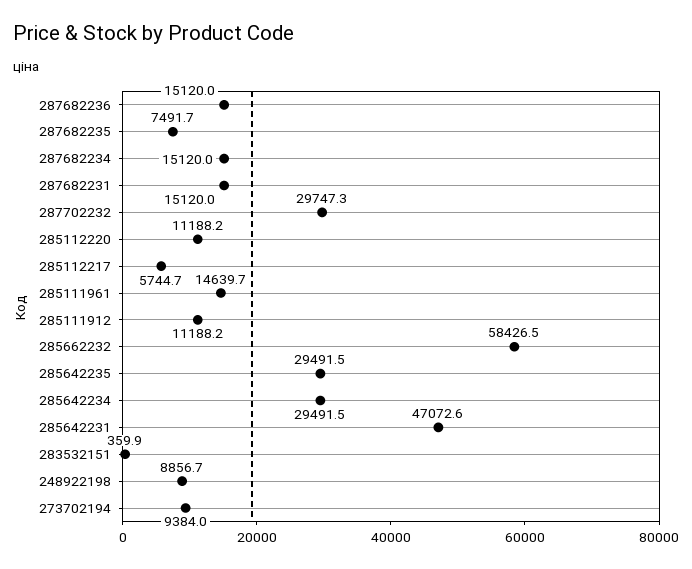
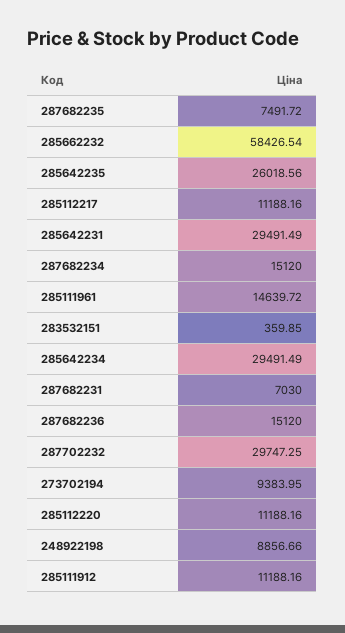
287682231: 15120 -> 7030
285112217: 5744.7 -> 11188.16
285642235: 29491.5 -> 26018.56
285642231: 47072.6 -> 29491.49

